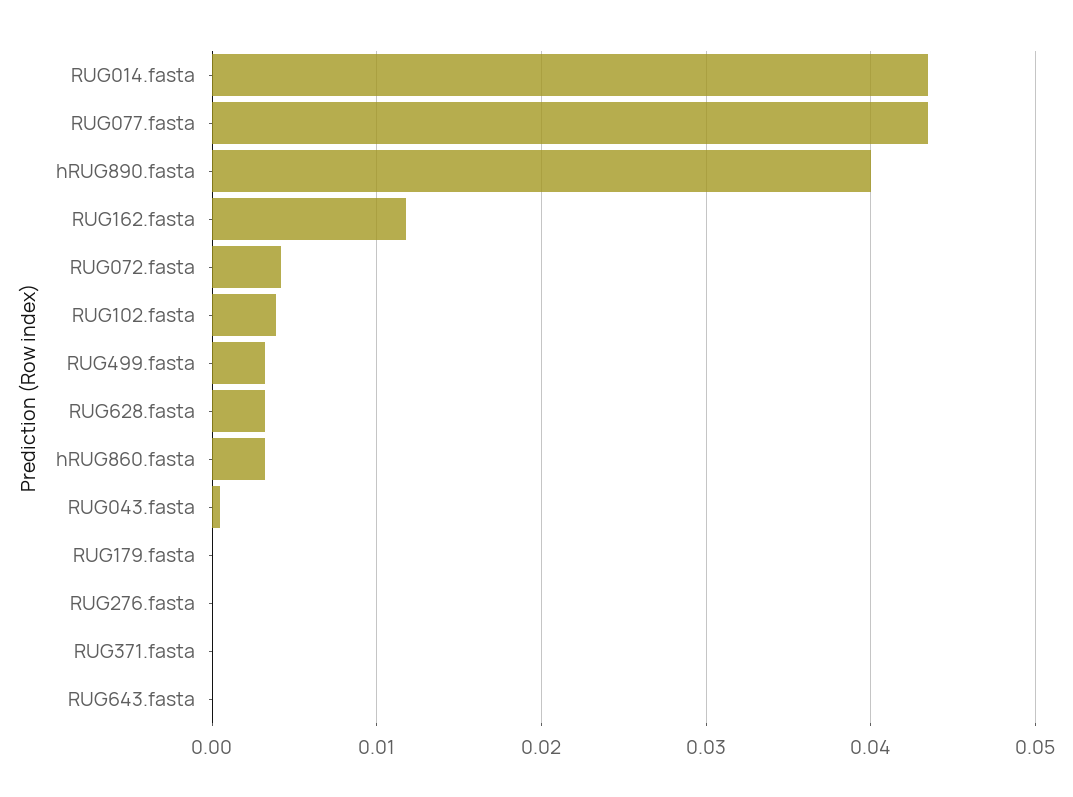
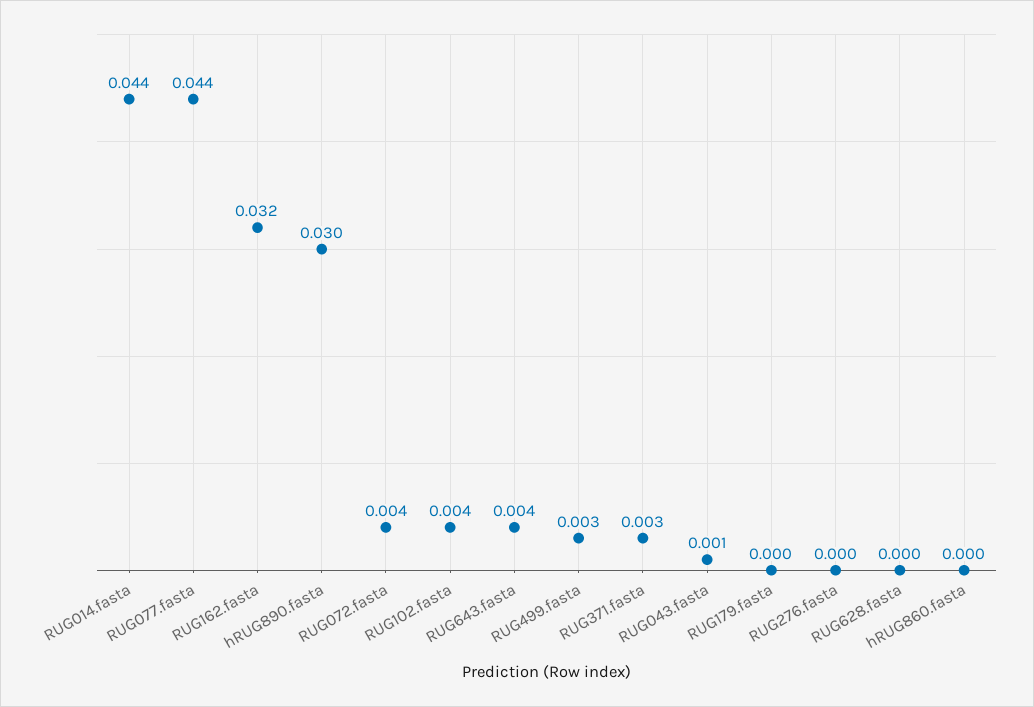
hRUG890.fasta: 0.04 -> 0.03
RUG162.fasta: 0.012 -> 0.032
RUG628.fasta: 0.003 -> 0
hRUG860.fasta: 0.003 -> 0
RUG371.fasta: 0 -> 0.003
RUG643.fasta: 0 -> 0.004

